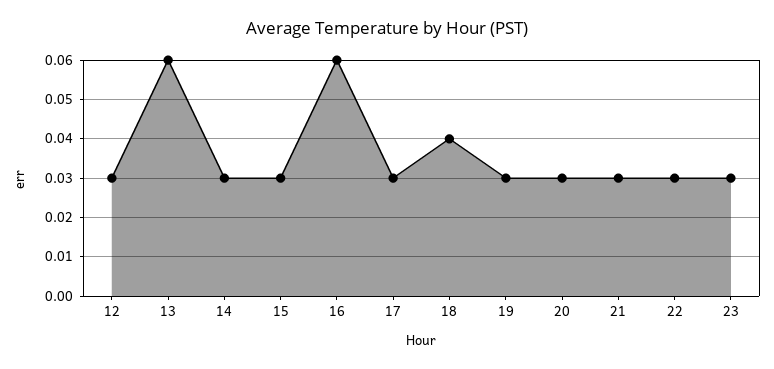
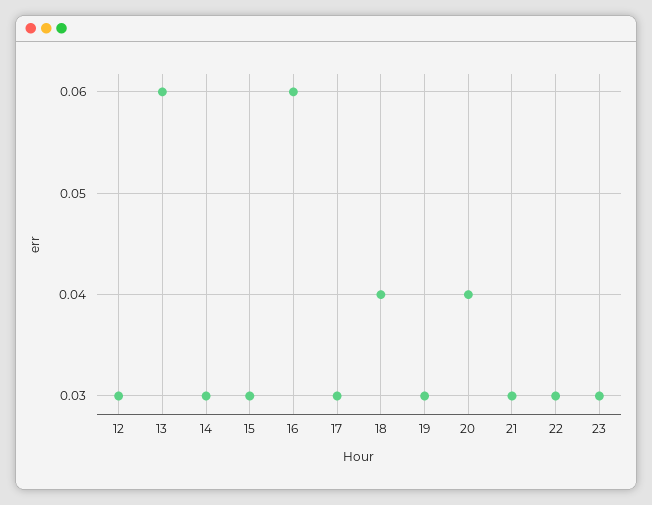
20: 0.03 -> 0.04

